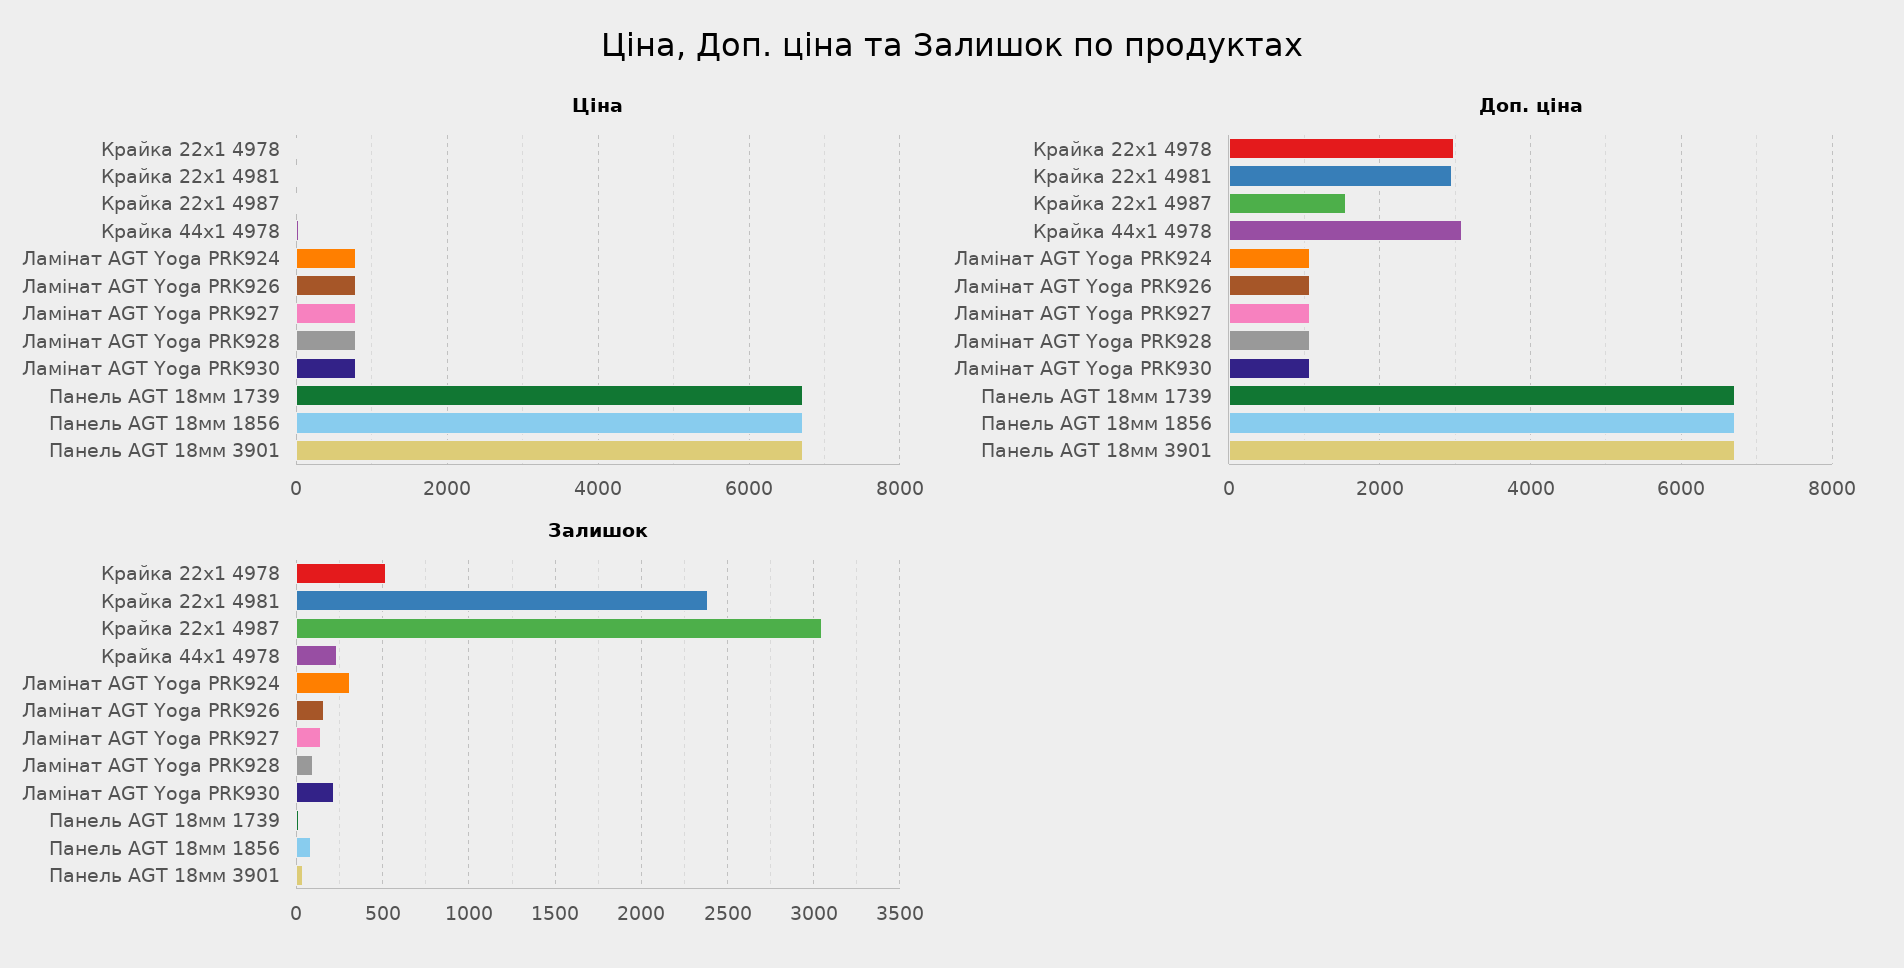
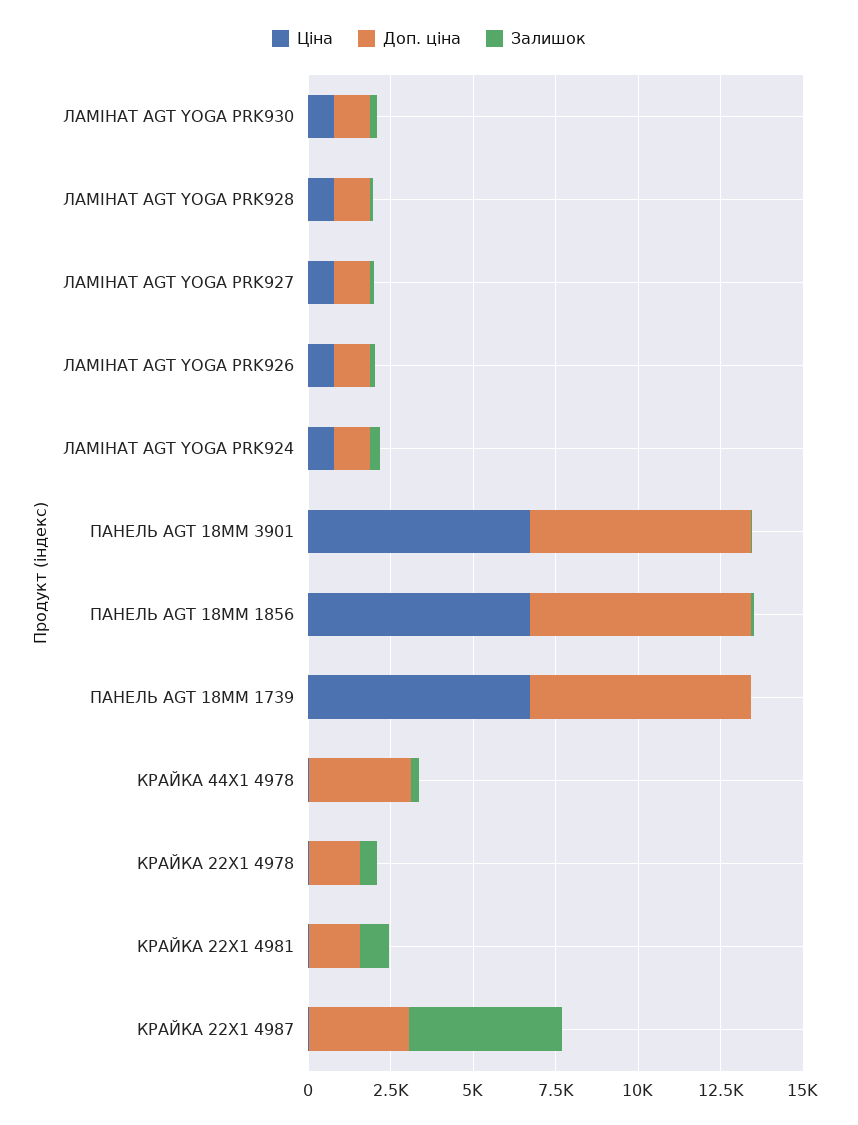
Доп. ціна, Крайка 22x1 4978: 3000 -> 1500
Доп. ціна, Крайка 22x1 4981: 3000 -> 1500
Доп. ціна, Крайка 22x1 4987: 1600 -> 3000
Залишок, Крайка 22x1 4981: 2400 -> 1000
Залишок, Крайка 22x1 4987: 3050 -> 4500

